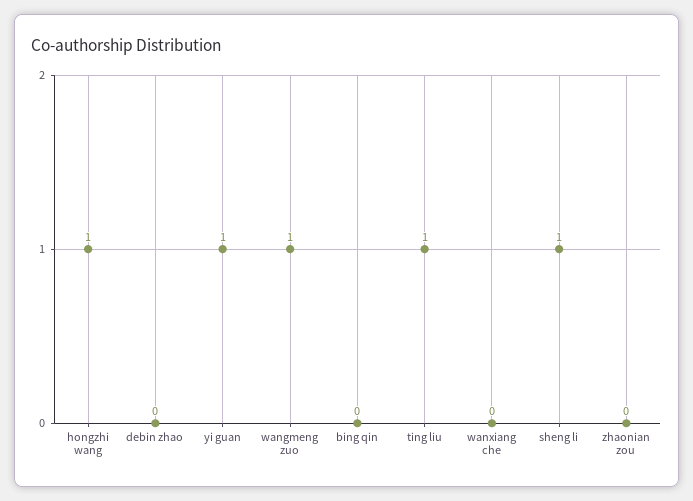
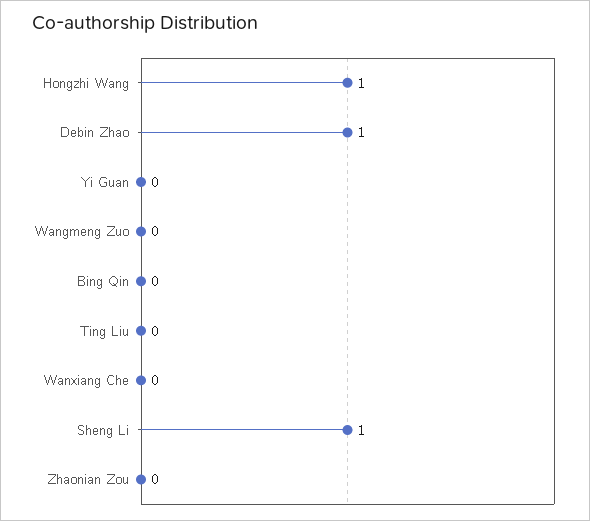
debin zhao: 0 -> 1
yi guan: 1 -> 0
wangmeng zuo: 1 -> 0
ting liu: 1 -> 0

